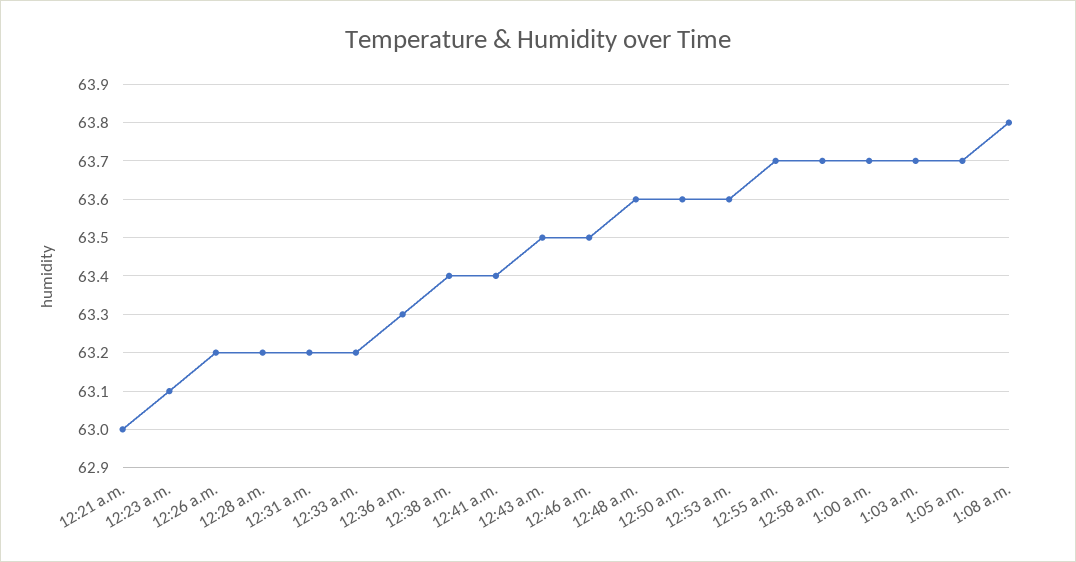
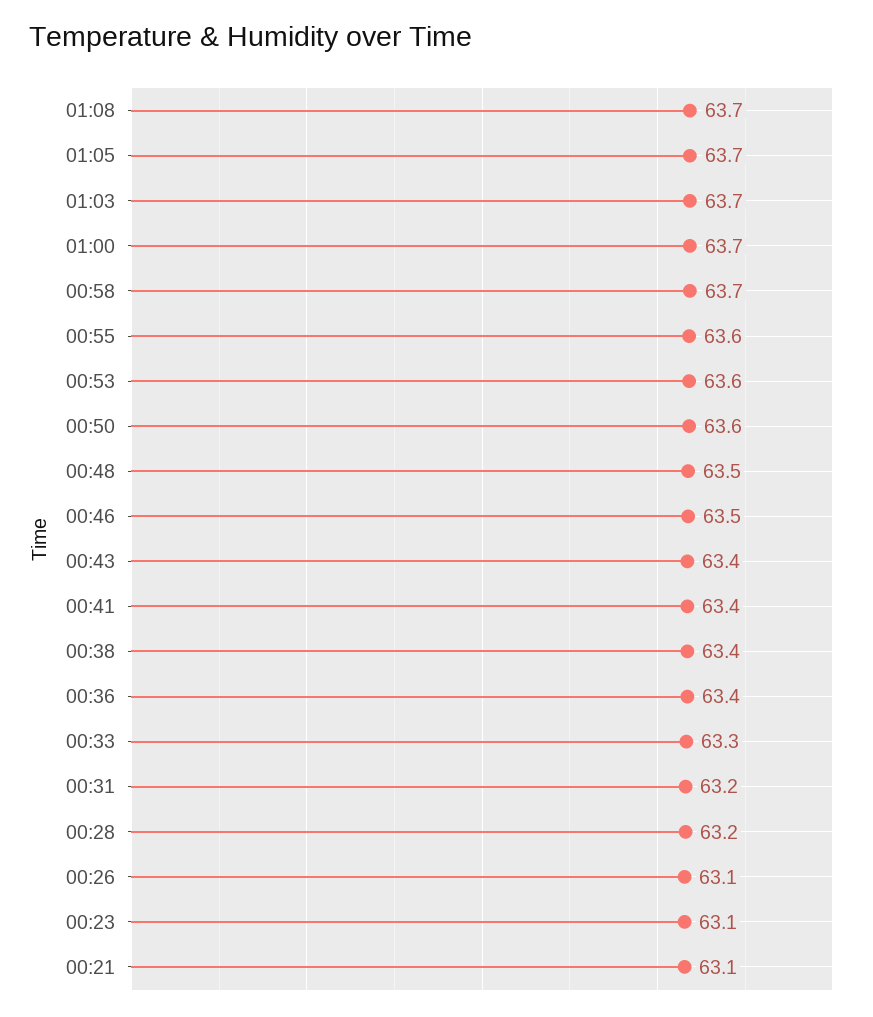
12:21 a.m.: 63 -> 63.1
12:26 a.m.: 63.2 -> 63.1
12:33 a.m.: 63.2 -> 63.3
12:36 a.m.: 63.3 -> 63.4
12:43 a.m.: 63.5 -> 63.4
12:48 a.m.: 63.6 -> 63.5
12:55 a.m.: 63.7 -> 63.6
1:08 a.m.: 63.8 -> 63.7

